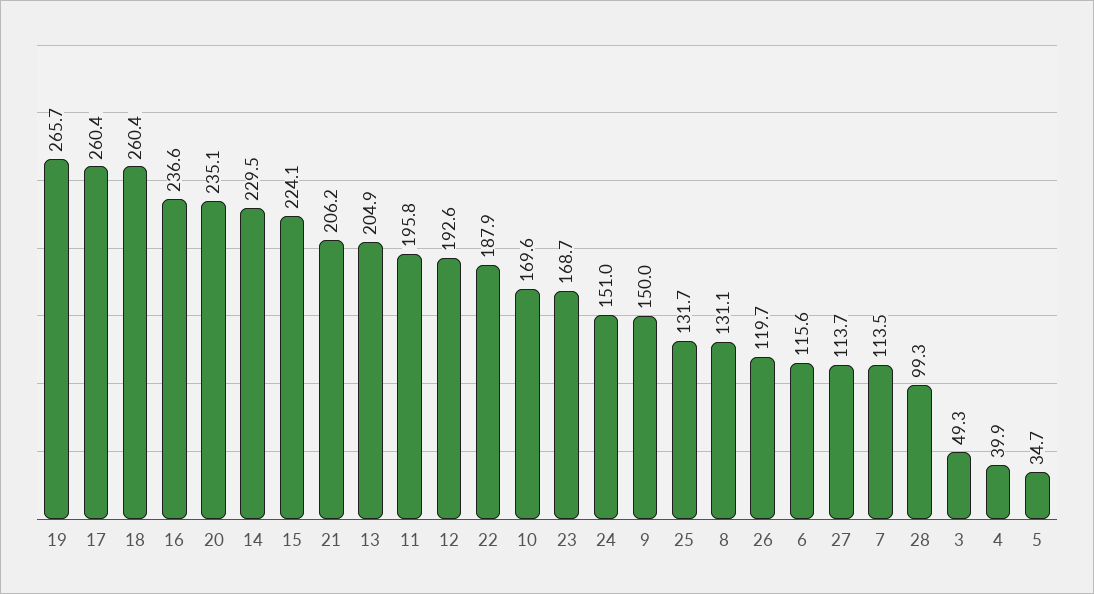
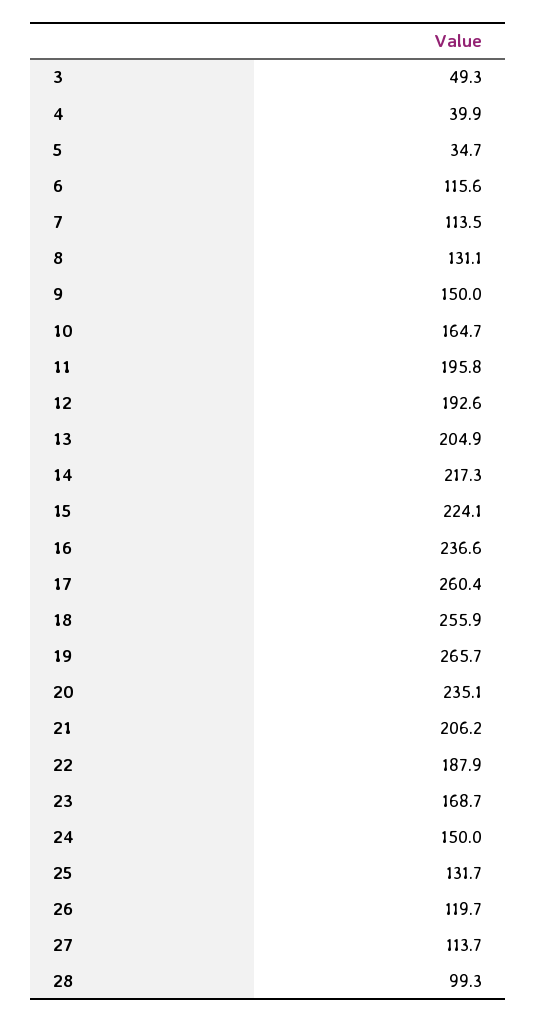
18: 260.4 -> 255.9
14: 229.5 -> 217.3
10: 169.6 -> 164.7
24: 151 -> 150

